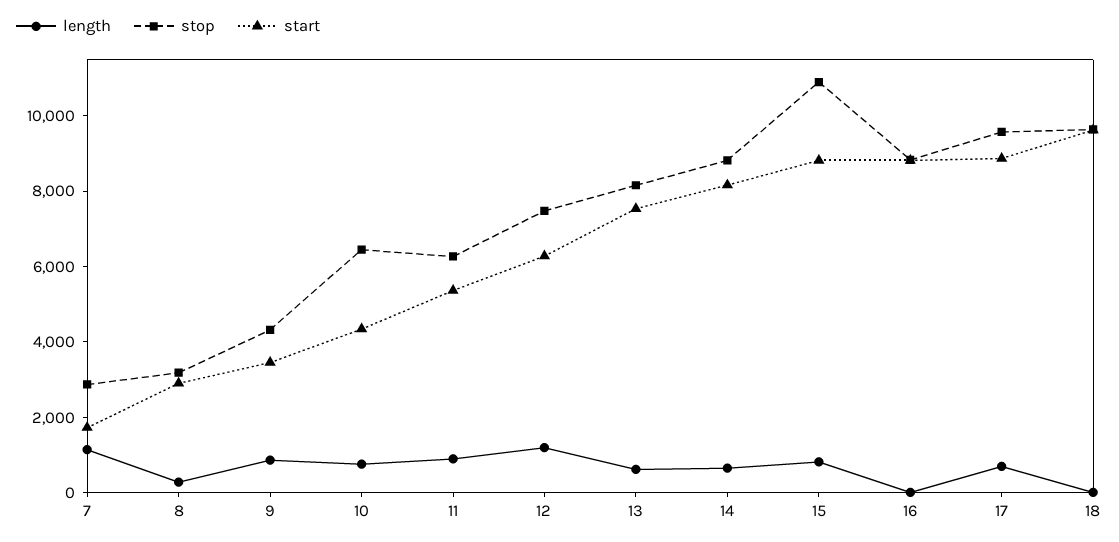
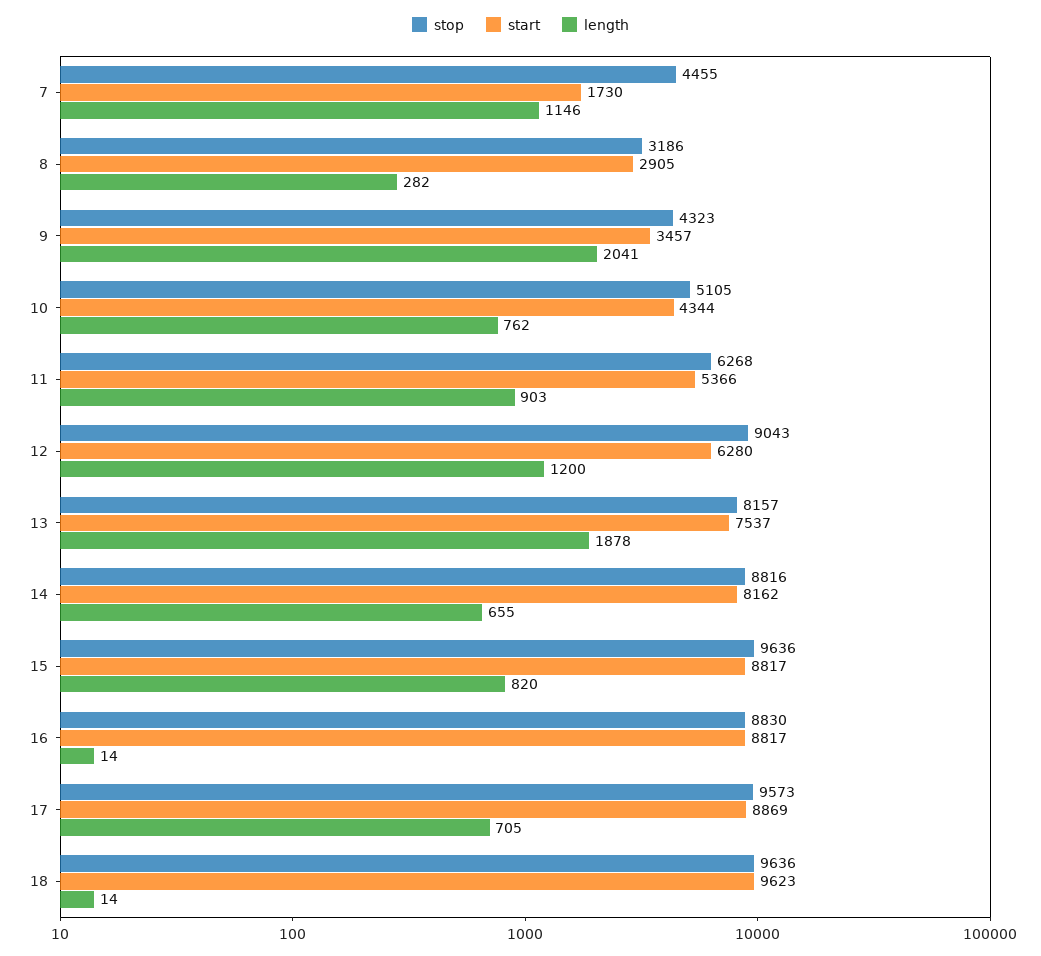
stop, 7: 3000 -> 4455
length, 9: 1000 -> 2041
stop, 10: 6500 -> 5105
stop, 12: 7500 -> 9043
length, 13: 500 -> 1878
stop, 15: 11000 -> 9636

